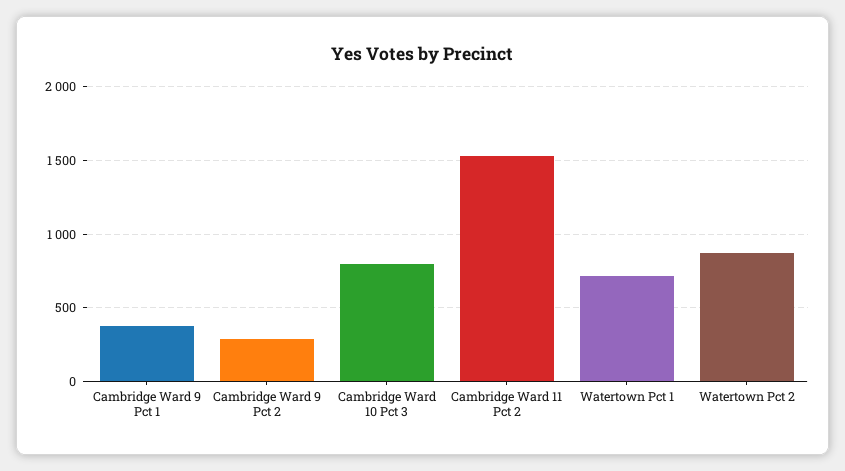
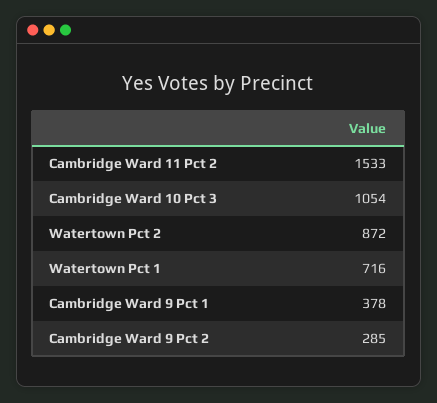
Cambridge Ward 10 Pct 3: 800 -> 1054

